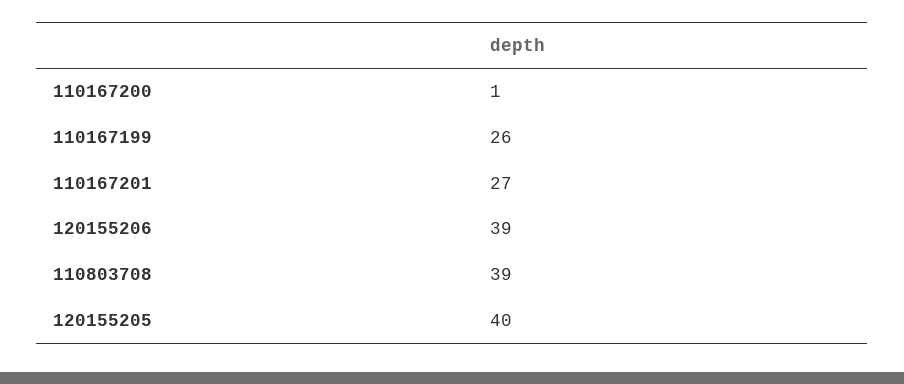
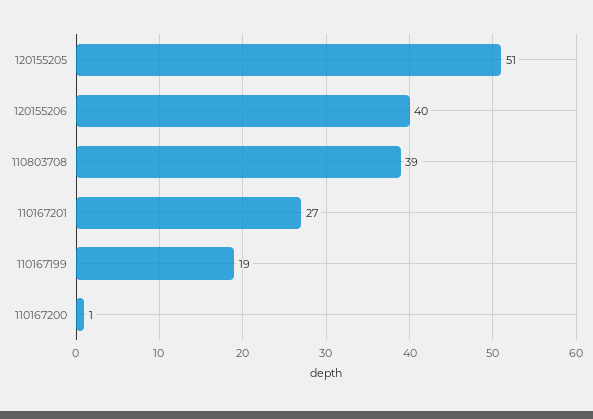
110167199: 26 -> 19
120155206: 39 -> 40
120155205: 40 -> 51

